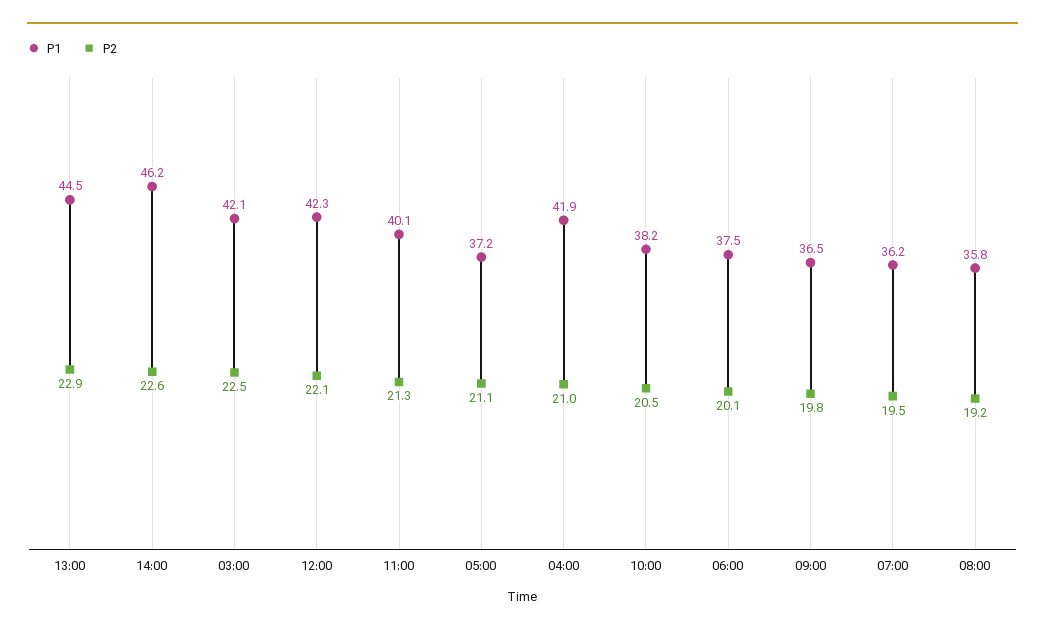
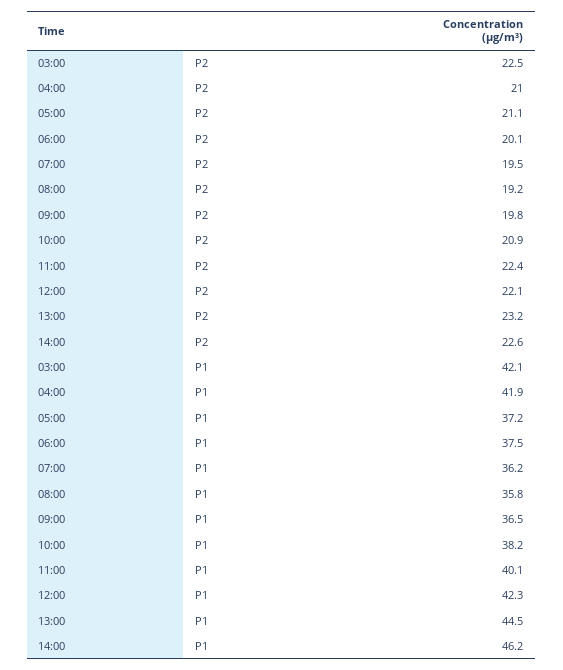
P2, 13:00: 22.9 -> 23.2
P2, 11:00: 21.3 -> 22.4
P2, 10:00: 20.5 -> 20.9

